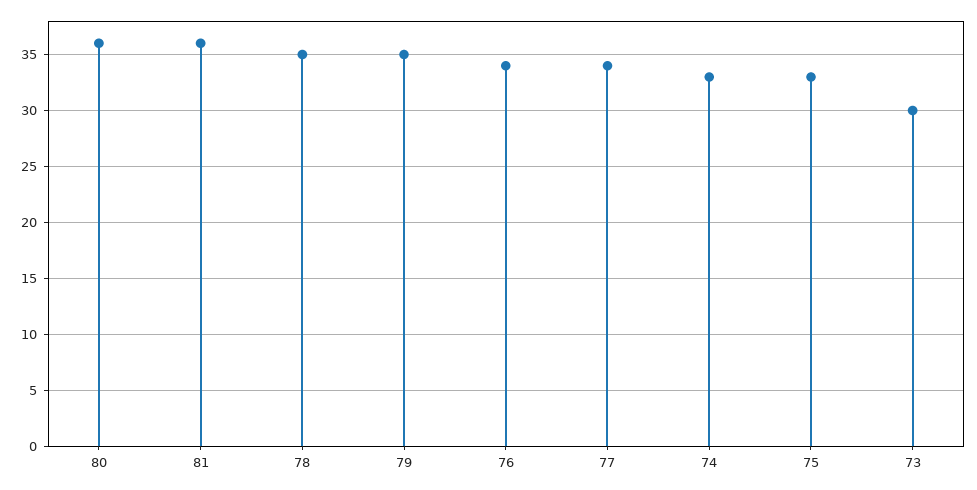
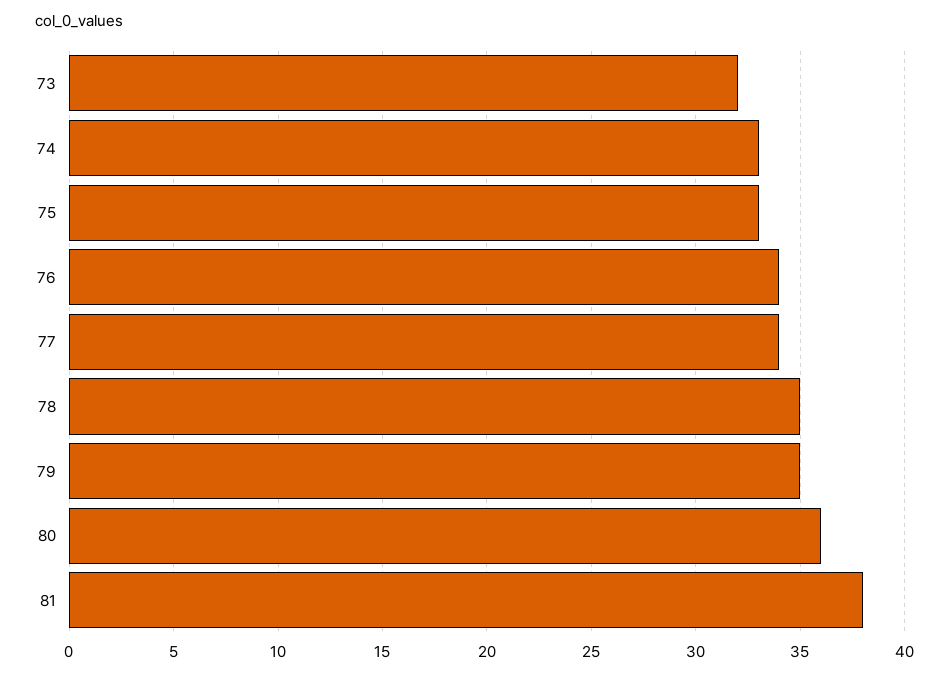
81: 36 -> 38
73: 30 -> 32

